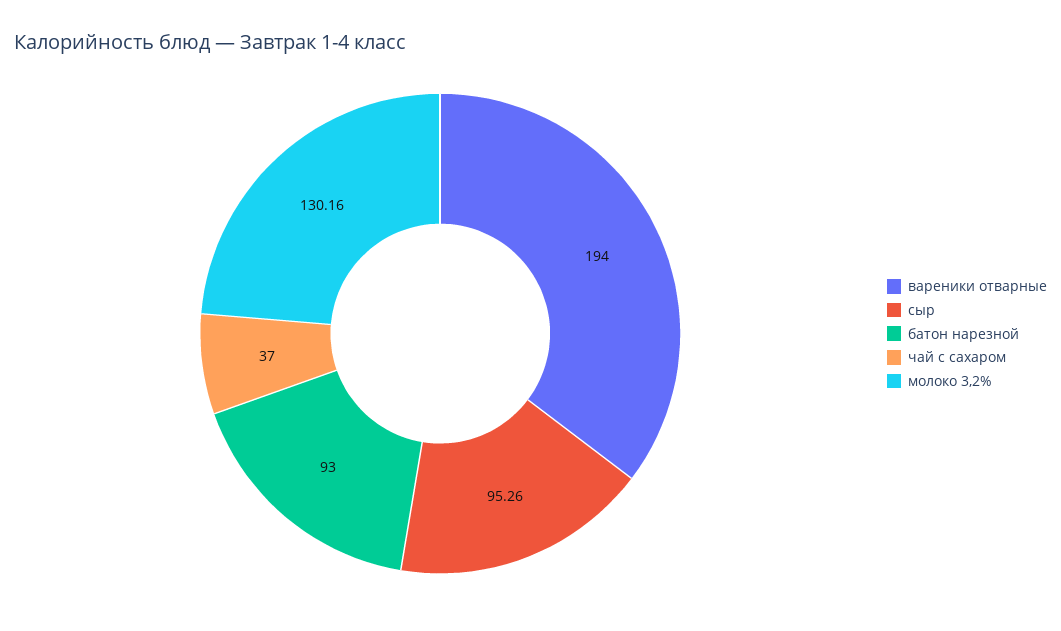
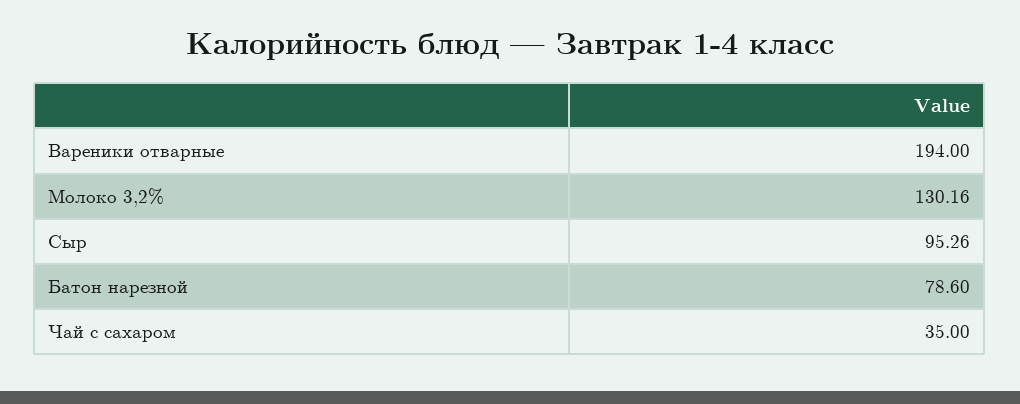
батон нарезной: 93 -> 78.6
чай с сахаром: 37 -> 35

